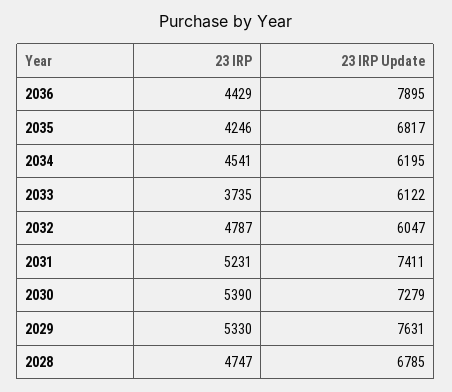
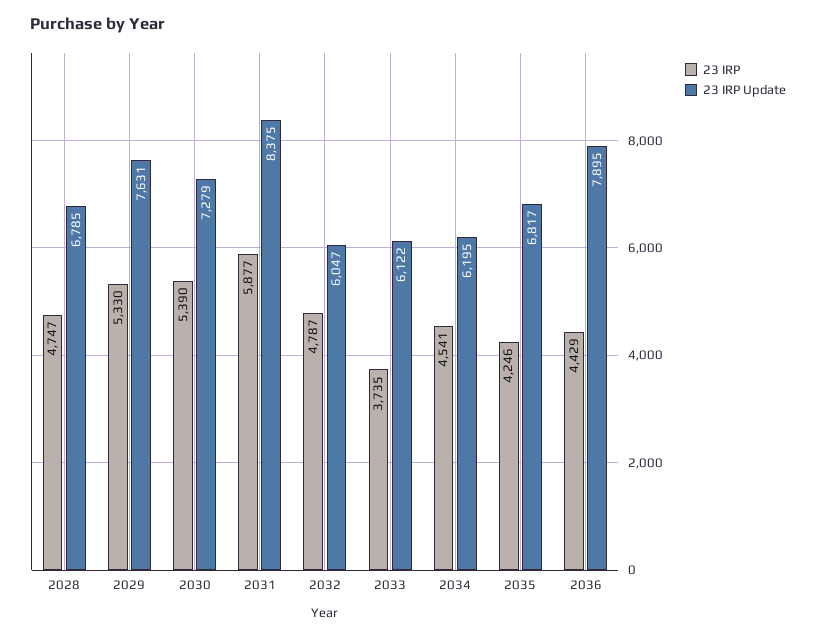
23 IRP, 2031: 5231 -> 5877
23 IRP Update, 2031: 7411 -> 8375

